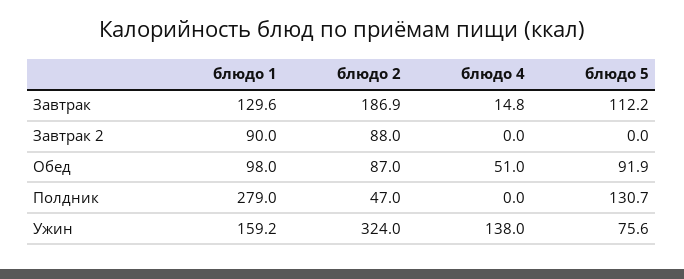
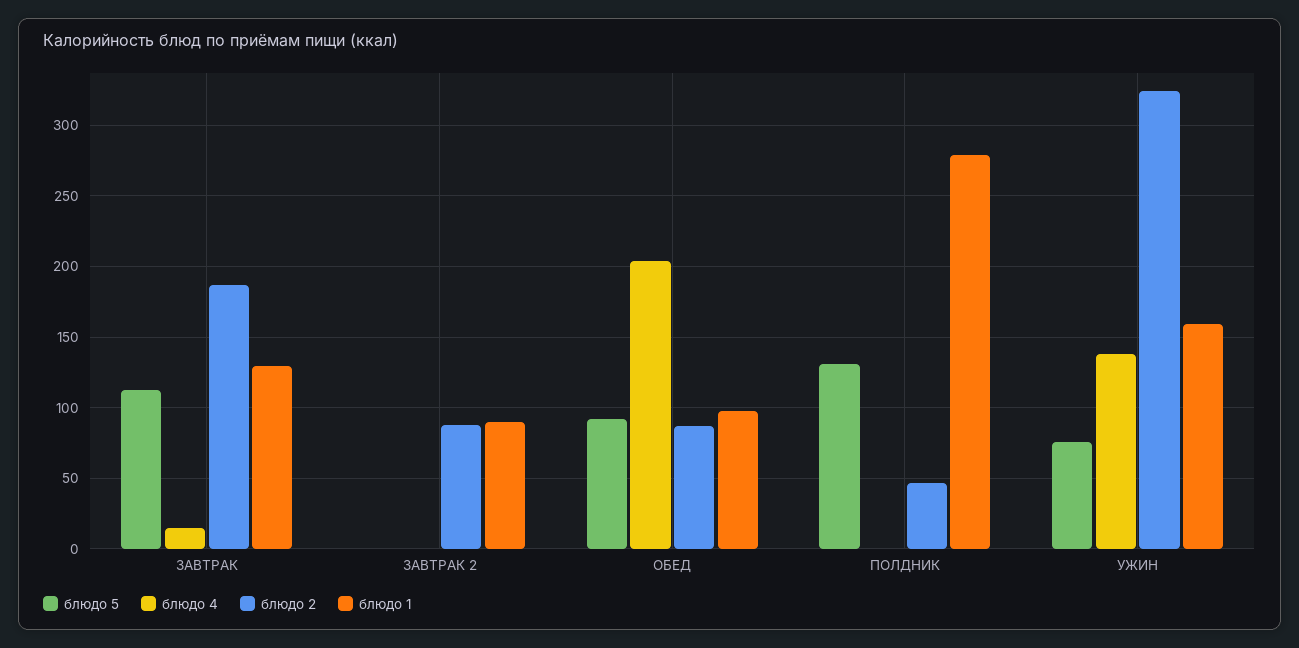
блюдо 4, Обед: 51 -> 205

